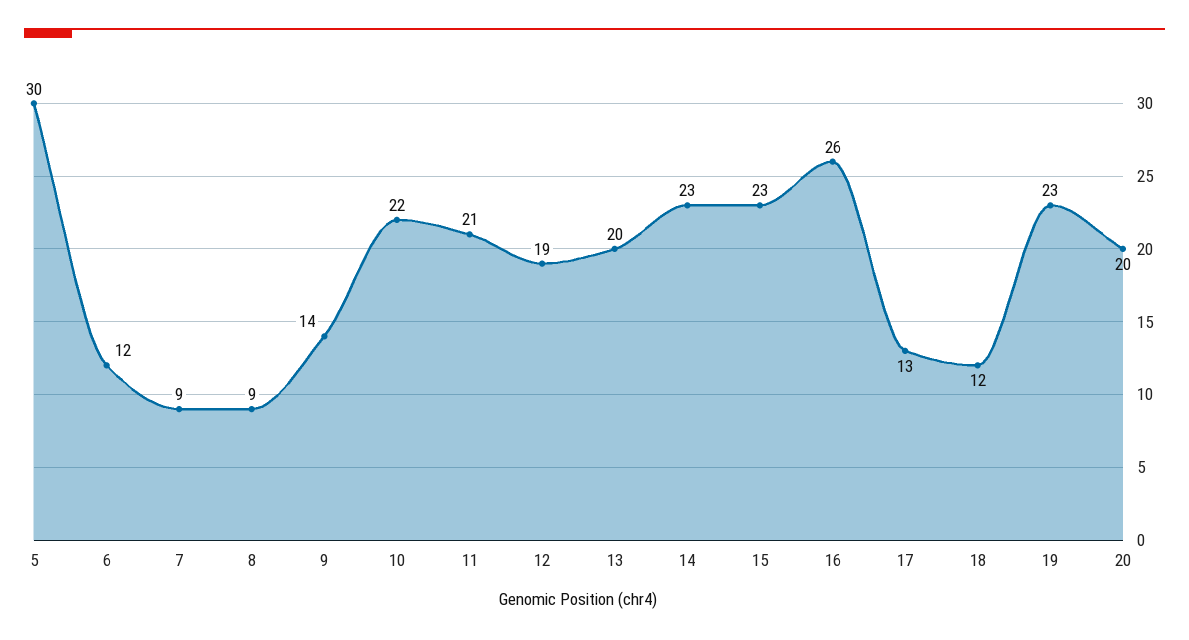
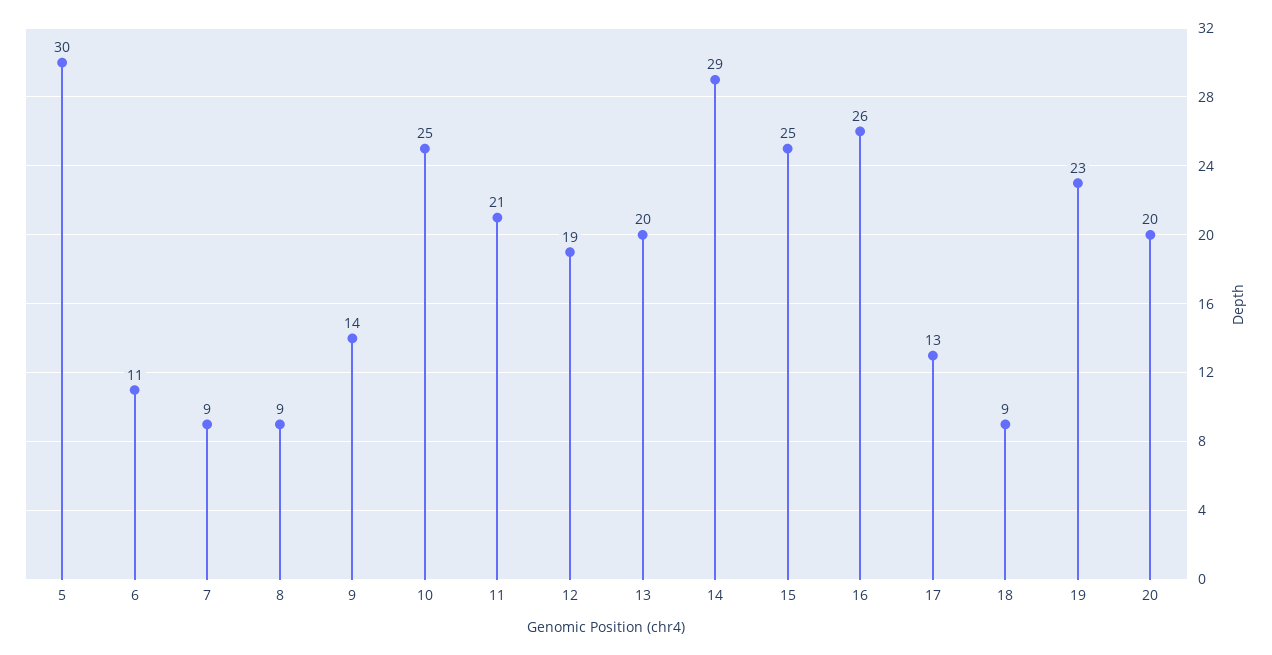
6: 12 -> 11
10: 22 -> 25
14: 23 -> 29
15: 23 -> 25
18: 12 -> 9

